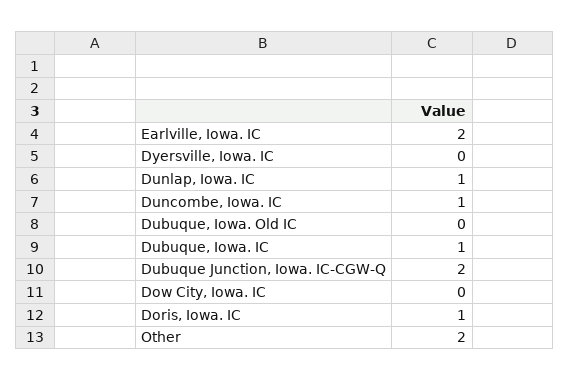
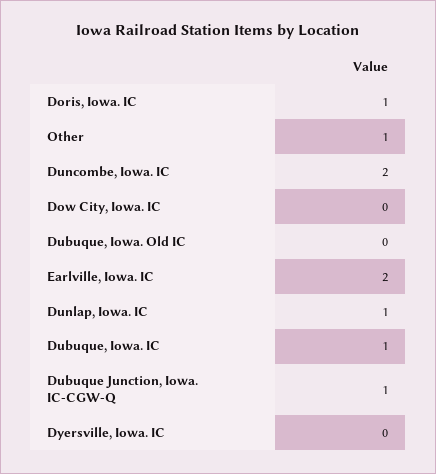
Duncombe, Iowa. IC: 1 -> 2
Dubuque Junction, Iowa. IC-CGW-Q: 2 -> 1
Other: 2 -> 1

